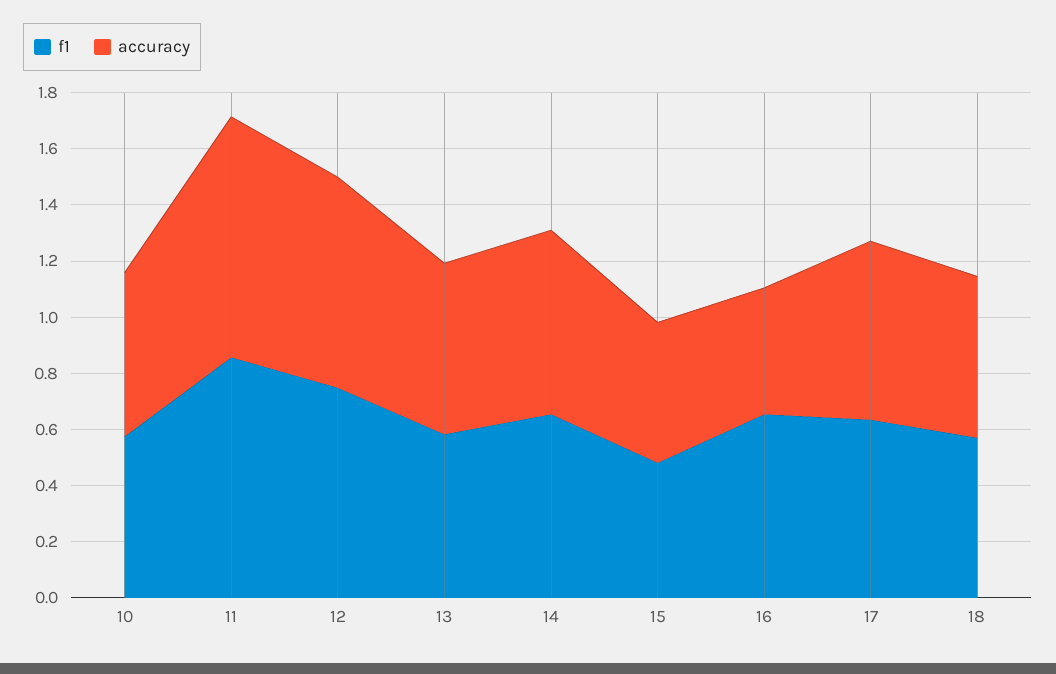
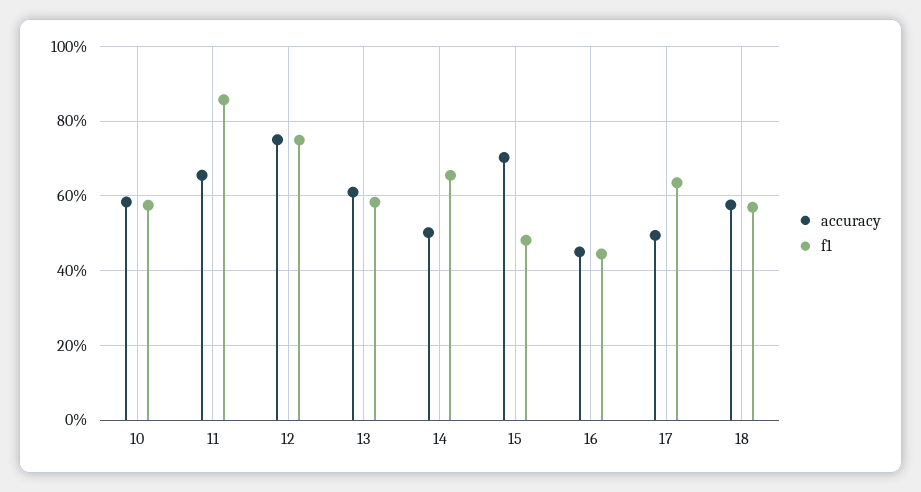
accuracy, 11: 0.85 -> 0.66
accuracy, 14: 0.65 -> 0.5
accuracy, 15: 0.5 -> 0.7
f1, 16: 0.65 -> 0.44
accuracy, 17: 0.65 -> 0.5

